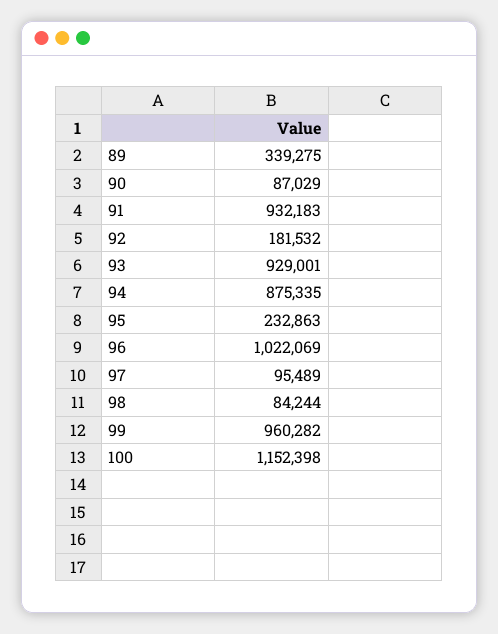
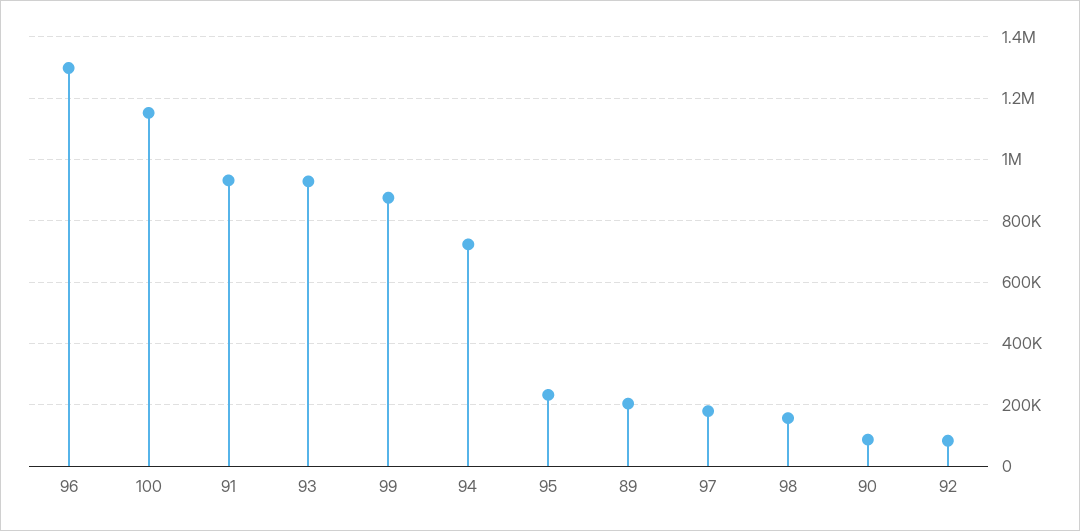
89: 339275 -> 200000
92: 181532 -> 80000
94: 875335 -> 720000
96: 1022069 -> 1300000
97: 95489 -> 180000
98: 84244 -> 160000
99: 960282 -> 880000

